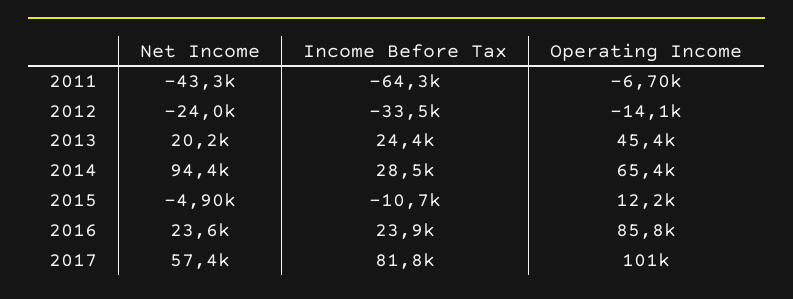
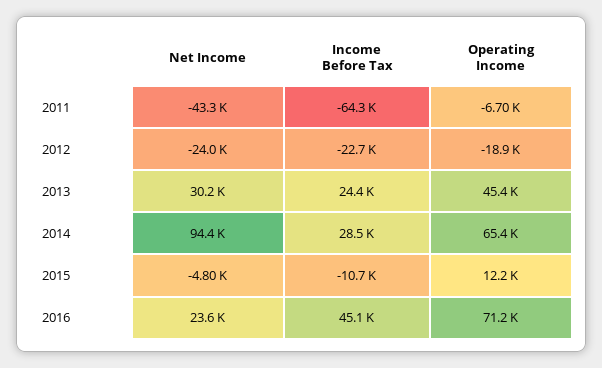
Income Before Tax, 2012: -33500 -> -22700
Operating Income, 2012: -14100 -> -18900
Net Income, 2013: 20200 -> 30200
Net Income, 2015: -4900 -> -4800
Income Before Tax, 2016: 23900 -> 45100
Operating Income, 2016: 85800 -> 71200
Net Income, 2017: 57400 -> none
Income Before Tax, 2017: 81800 -> none
Operating Income, 2017: 101000 -> none

